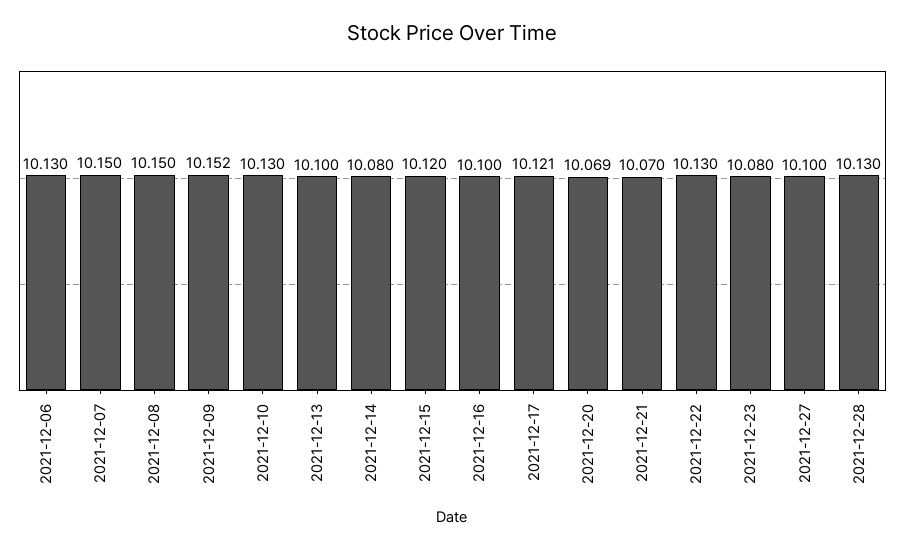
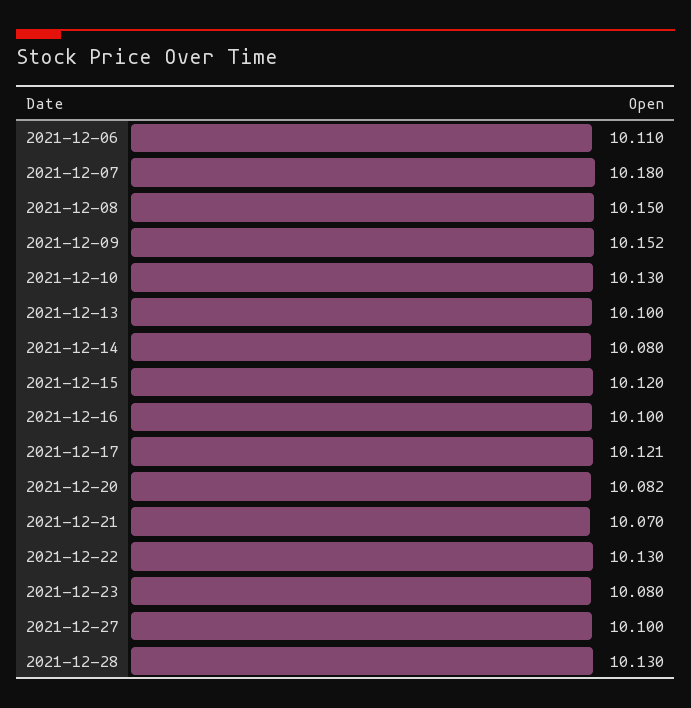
2021-12-06: 10.13 -> 10.11
2021-12-07: 10.15 -> 10.18
2021-12-20: 10.069 -> 10.082

